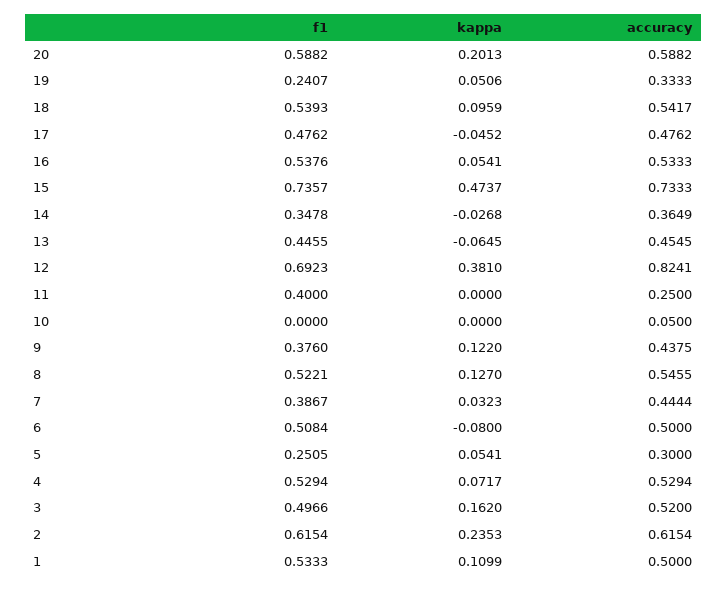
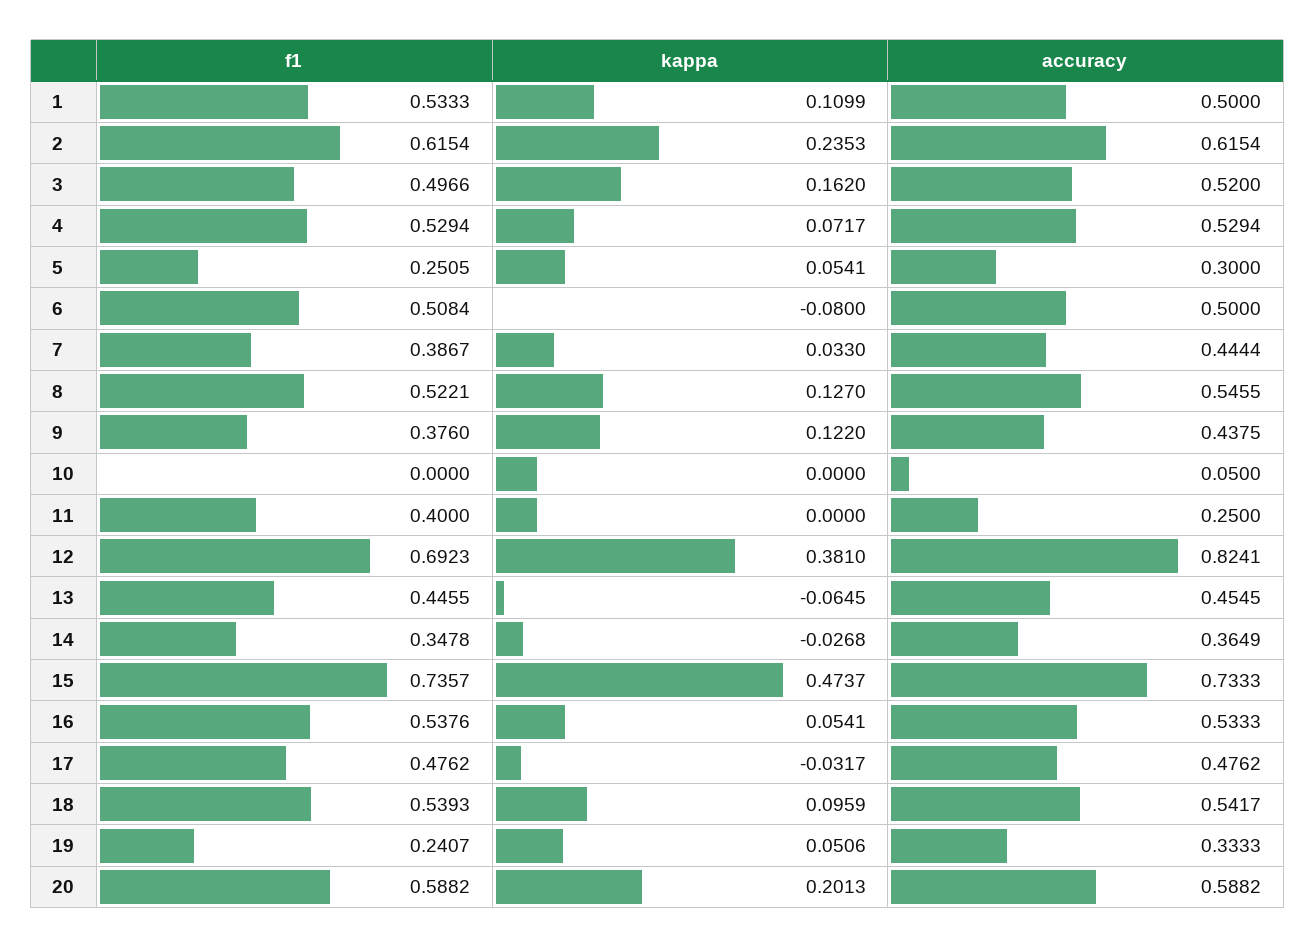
kappa, 17: -0.0452 -> -0.0317
kappa, 7: 0.0323 -> 0.033

